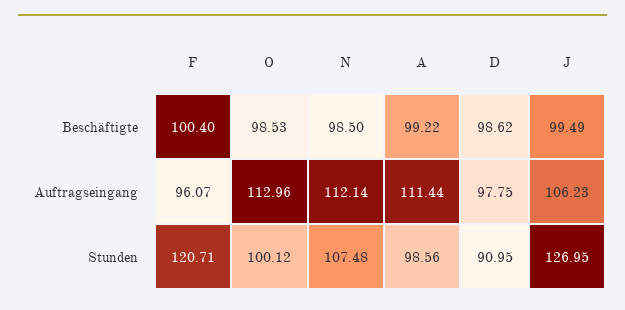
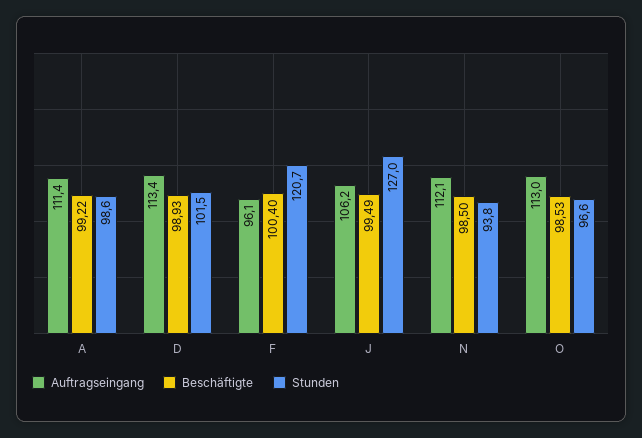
Beschäftigte, D: 98.62 -> 98.93
Auftragseingang, D: 97.75 -> 113.4
Stunden, O: 100.12 -> 96.6
Stunden, N: 107.48 -> 93.8
Stunden, D: 90.95 -> 101.5

